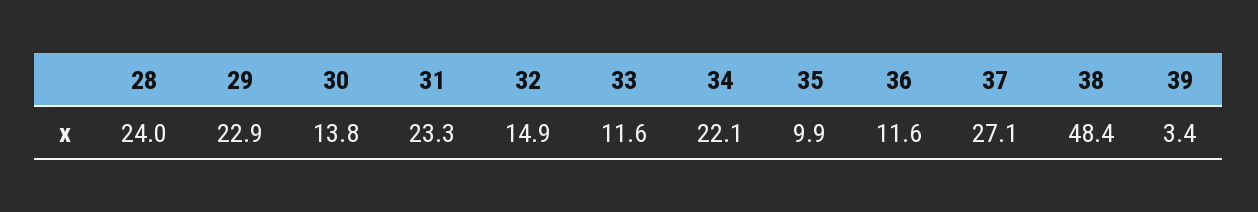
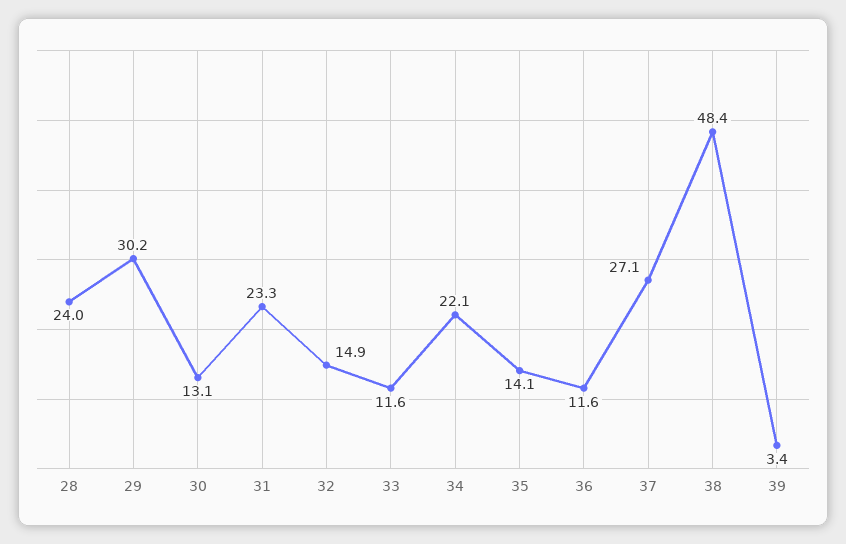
29: 22.9 -> 30.2
30: 13.8 -> 13.1
35: 9.9 -> 14.1

